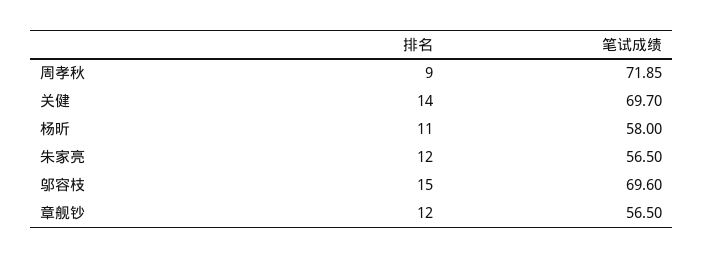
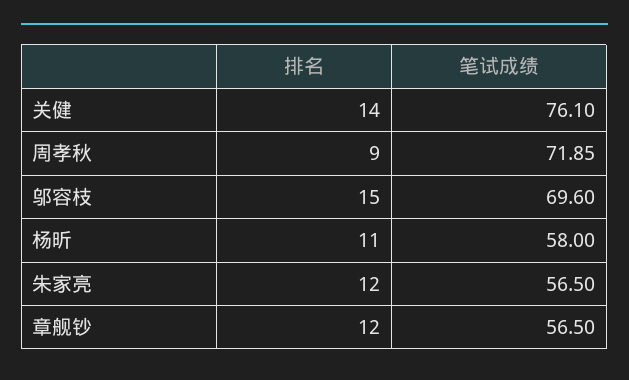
笔试成绩, 关健: 69.7 -> 76.1

